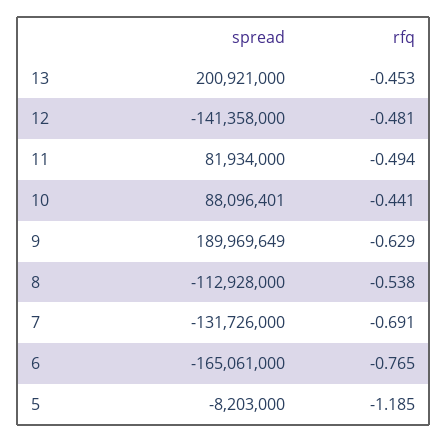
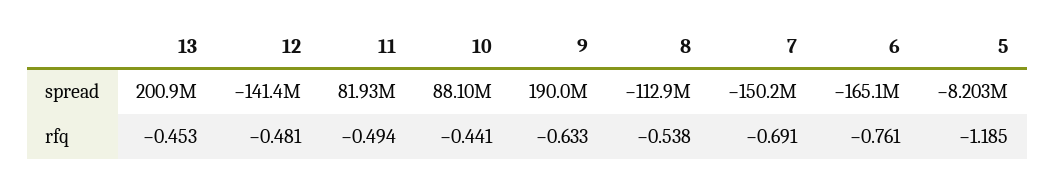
rfq, 9: -0.629 -> -0.633
spread, 7: -131726000 -> -150200000
rfq, 6: -0.765 -> -0.761

